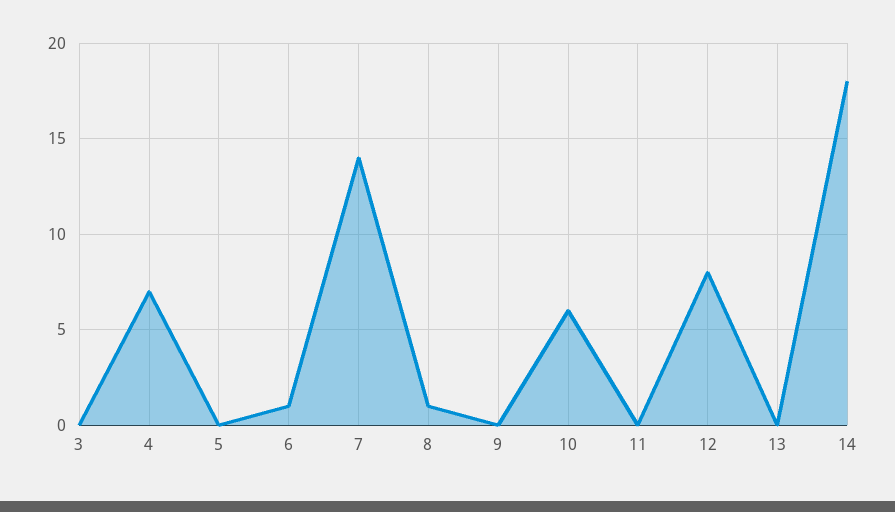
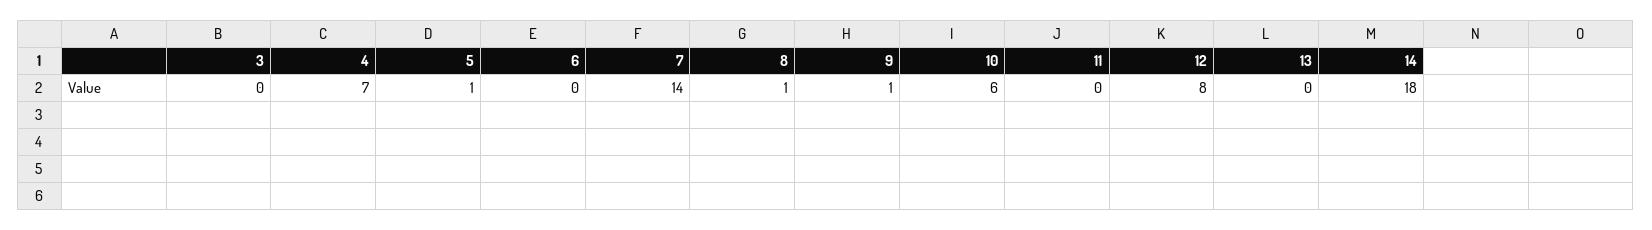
5: 0 -> 1
6: 1 -> 0
9: 0 -> 1

